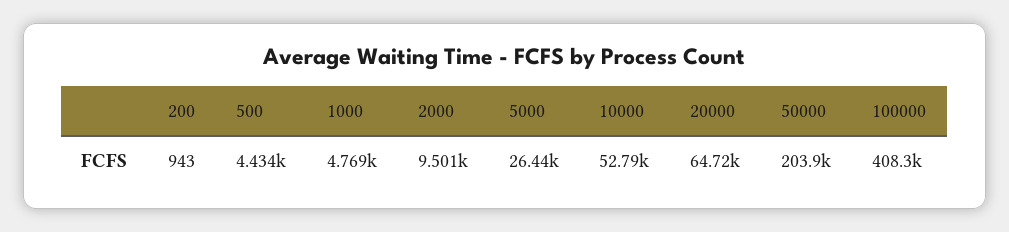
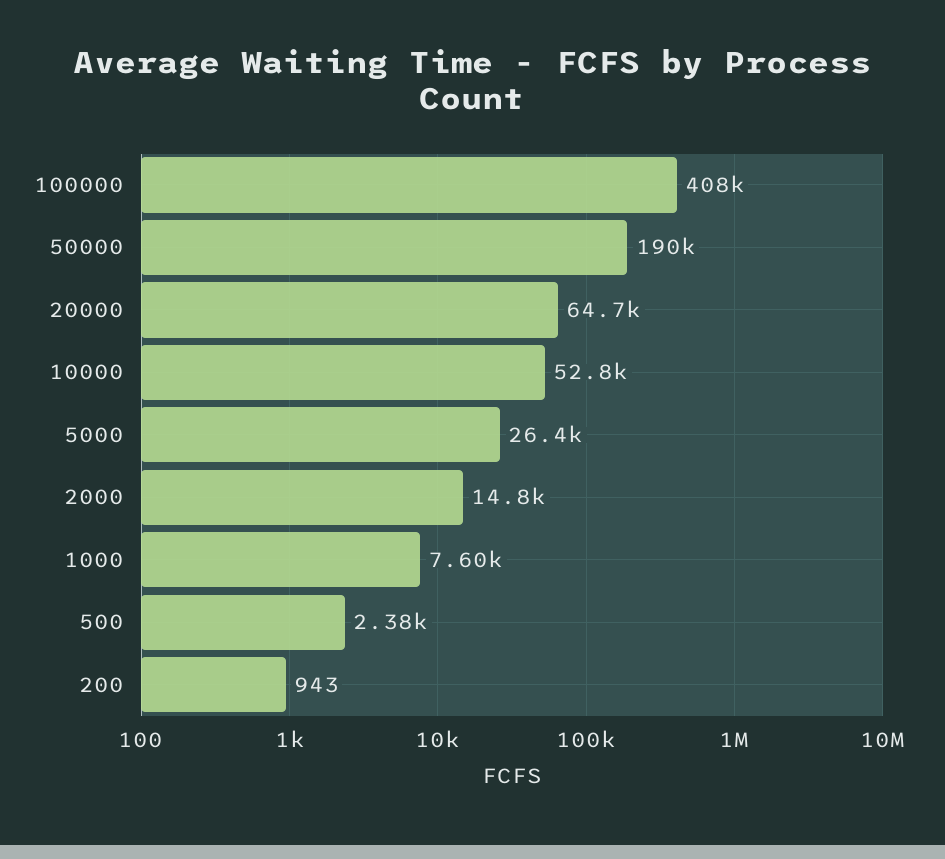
500: 4434 -> 2380
1000: 4769 -> 7600
2000: 9501 -> 14800
50000: 203900 -> 190000

